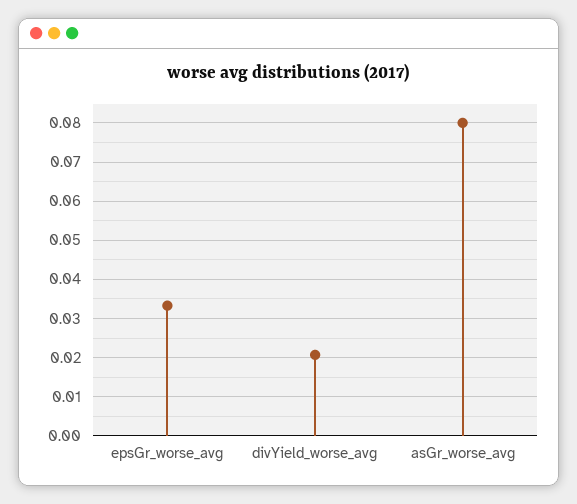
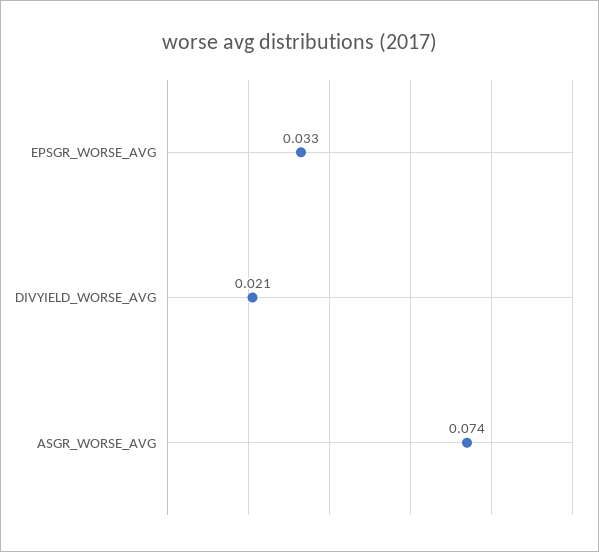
asGr_worse_avg: 0.08 -> 0.074

